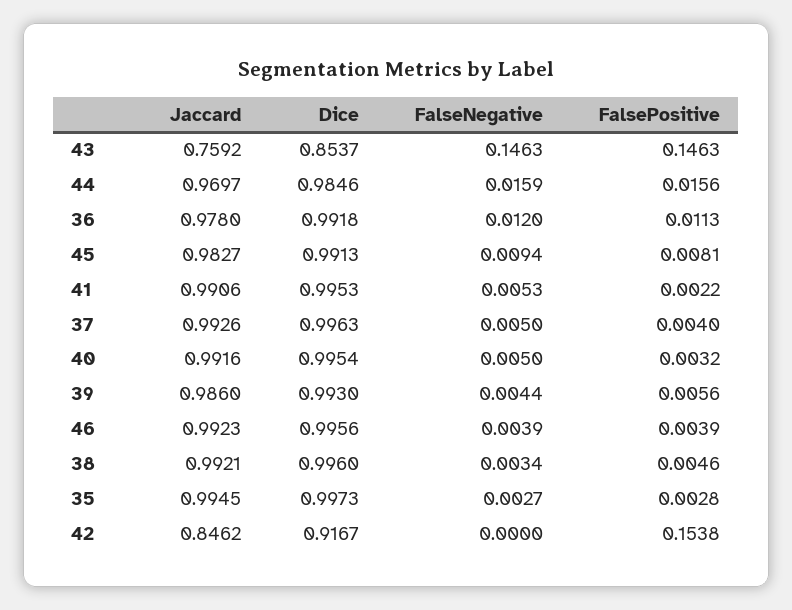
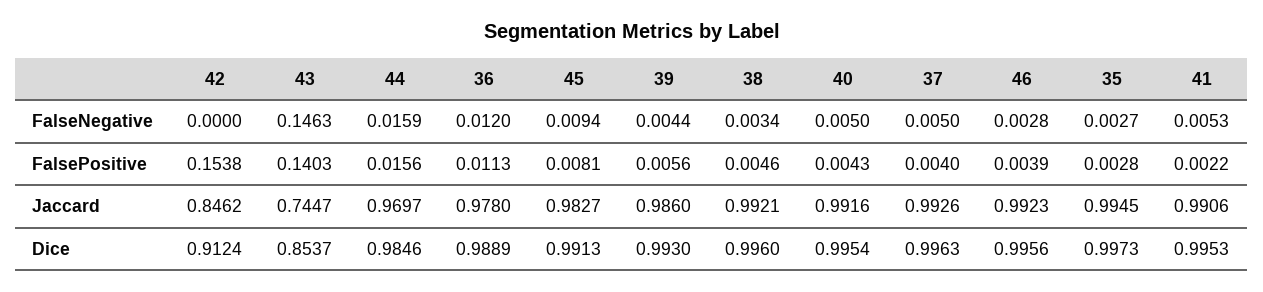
Jaccard, 43: 0.7592 -> 0.7447
FalsePositive, 43: 0.1463 -> 0.1403
Dice, 36: 0.9918 -> 0.9889
FalsePositive, 40: 0.0032 -> 0.0043
FalseNegative, 46: 0.0039 -> 0.0028
Dice, 42: 0.9167 -> 0.9124

